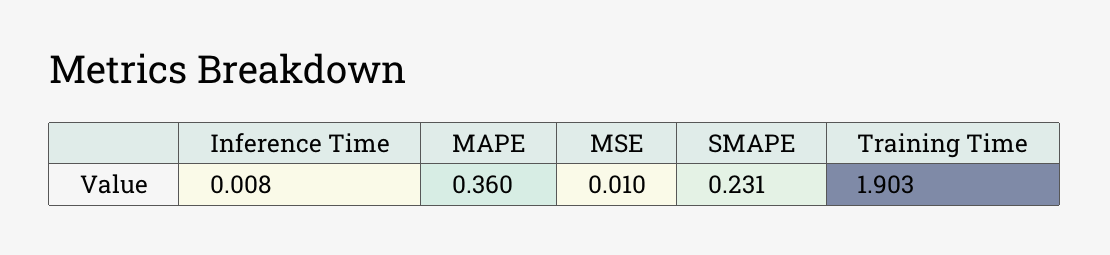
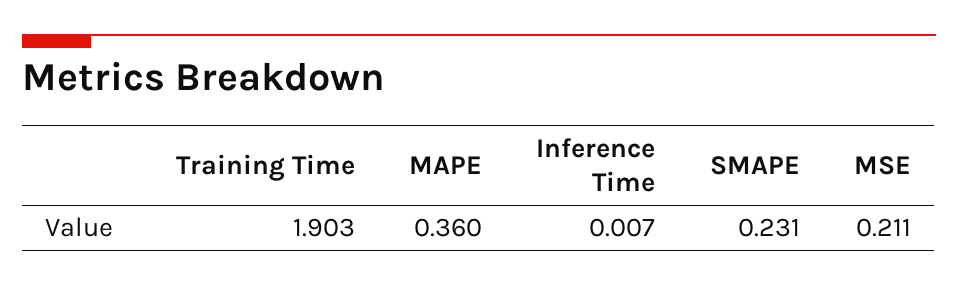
Inference Time: 0.008 -> 0.007
MSE: 0.01 -> 0.211

